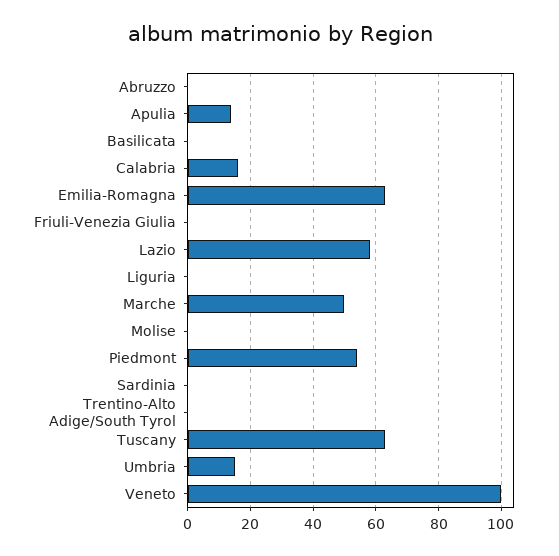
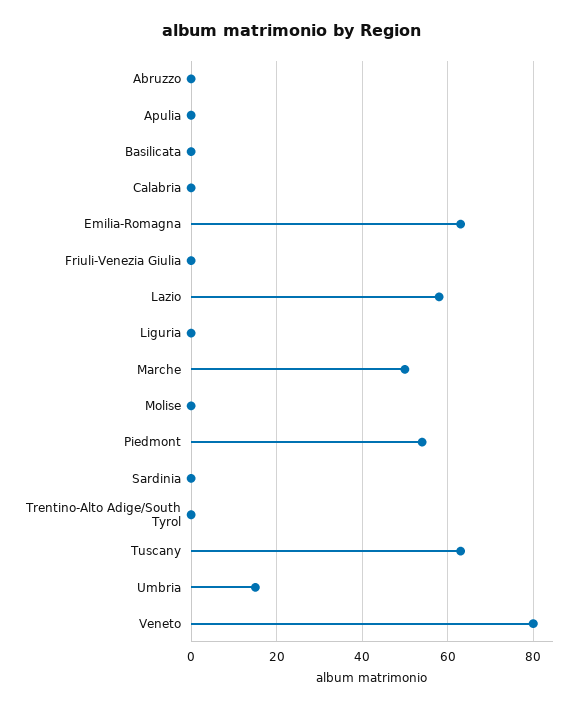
Apulia: 15 -> 0
Calabria: 15 -> 0
Veneto: 100 -> 80

